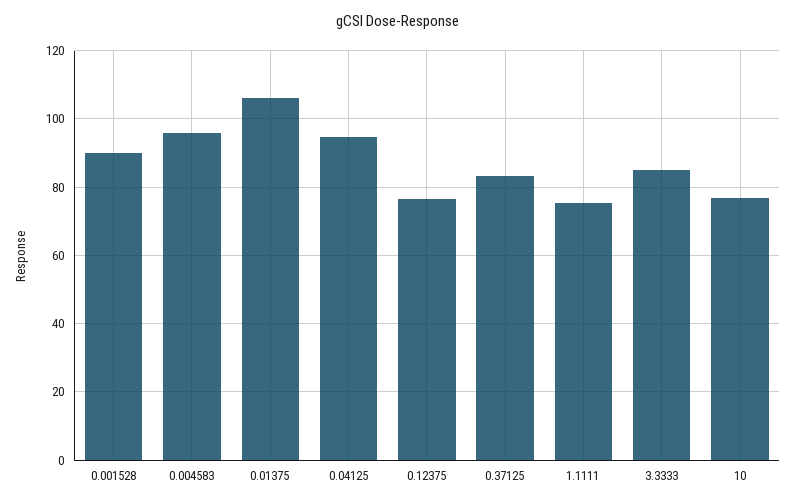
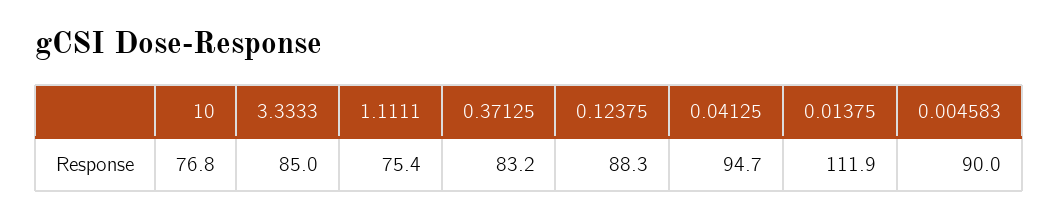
0.001528: 90 -> none
0.004583: 96 -> 90
0.01375: 106 -> 111.9
0.12375: 76 -> 88.3

